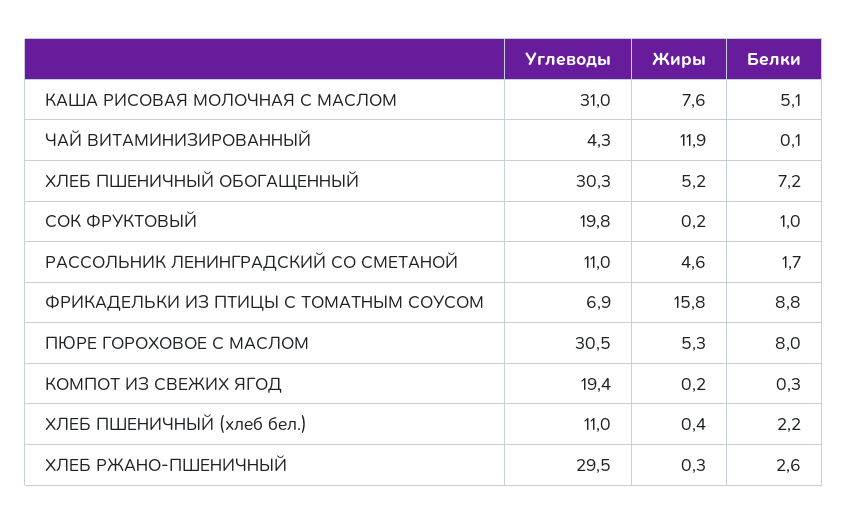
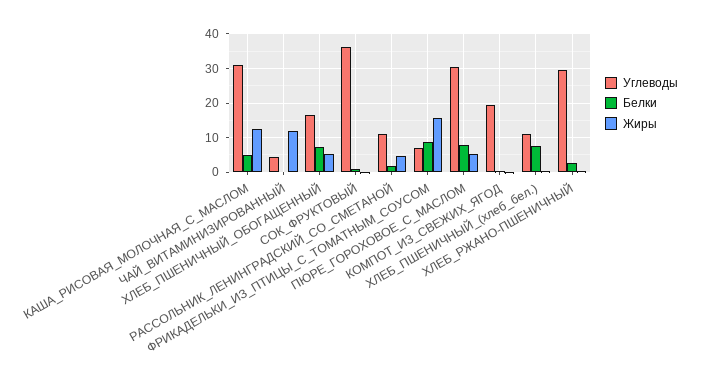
Жиры, КАША РИСОВАЯ МОЛОЧНАЯ С МАСЛОМ: 7.6 -> 12
Углеводы, ХЛЕБ ПШЕНИЧНЫЙ ОБОГАЩЕННЫЙ: 30.3 -> 16
Углеводы, СОК ФРУКТОВЫЙ: 19.8 -> 36
Белки, ХЛЕБ ПШЕНИЧНЫЙ (хлеб бел.): 2.2 -> 8

